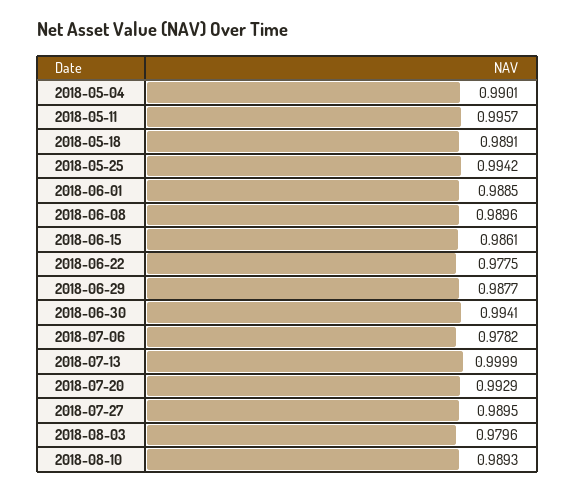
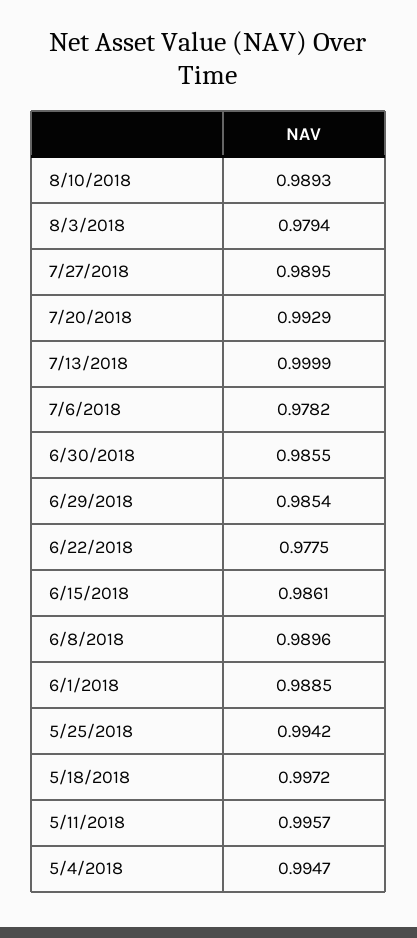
2018-05-04: 0.9901 -> 0.9947
2018-05-18: 0.9891 -> 0.9972
2018-06-29: 0.9877 -> 0.9854
2018-06-30: 0.9941 -> 0.9855
2018-08-03: 0.9796 -> 0.9794

